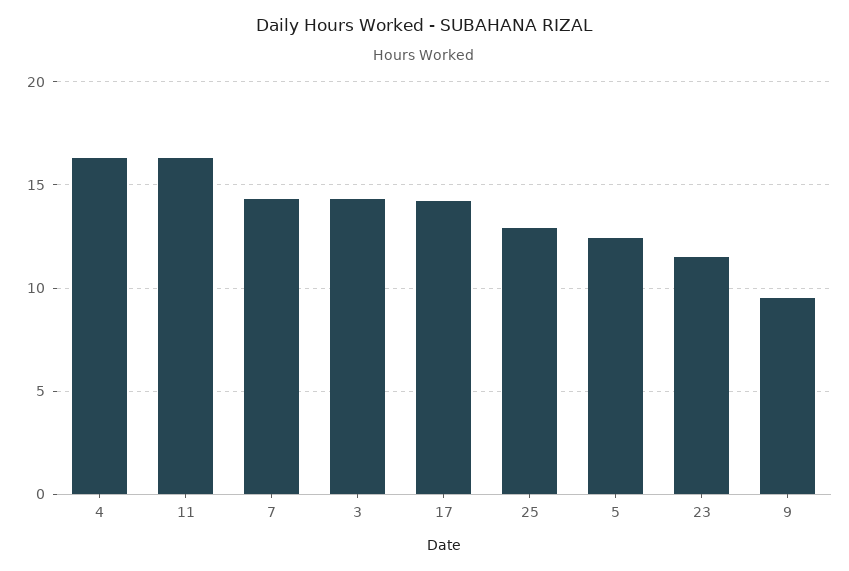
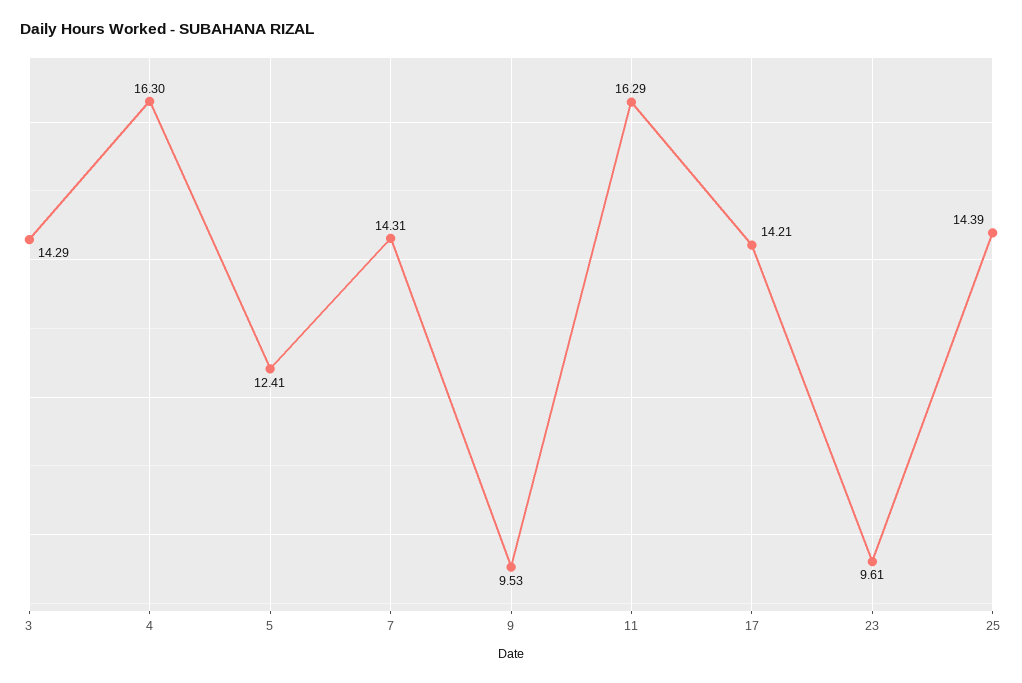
25: 13 -> 14.39
23: 11.5 -> 9.61

